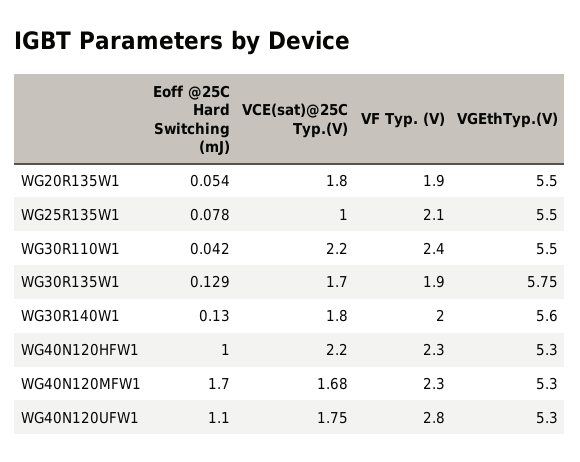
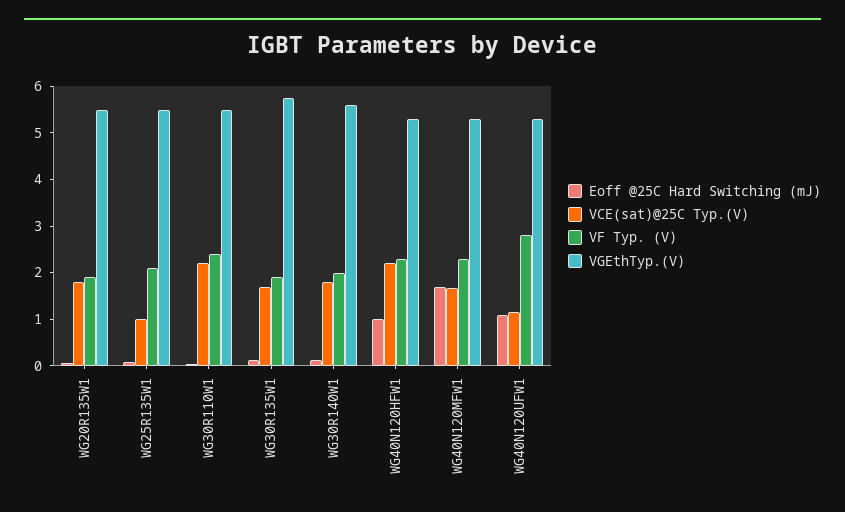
VCE(sat)@25C Typ.(V), WG40N120UFW1: 1.75 -> 1.2

